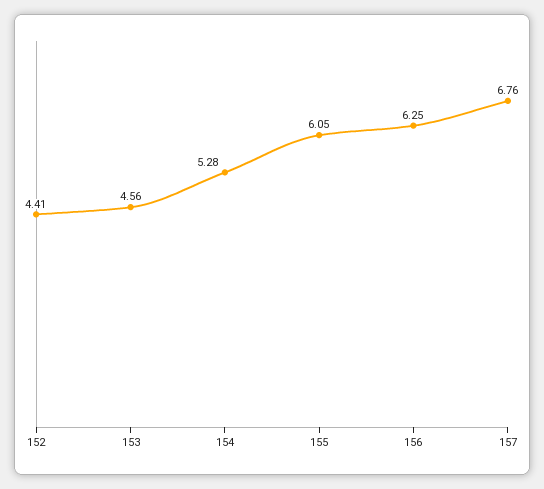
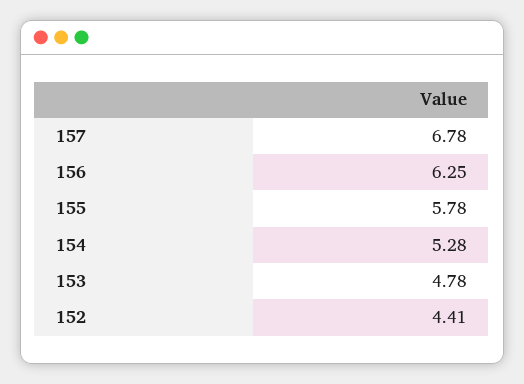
153: 4.56 -> 4.78
155: 6.05 -> 5.78
157: 6.76 -> 6.78

